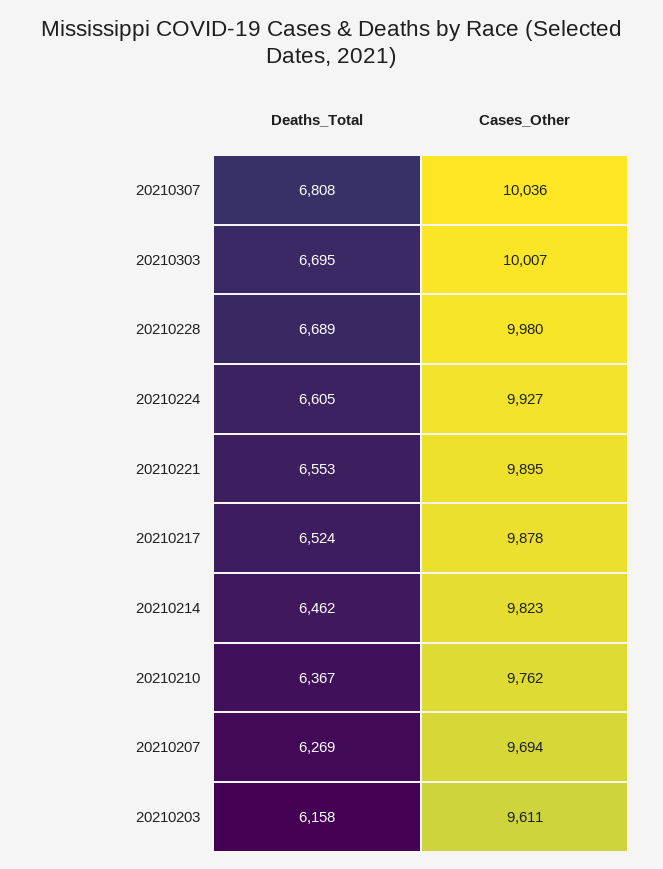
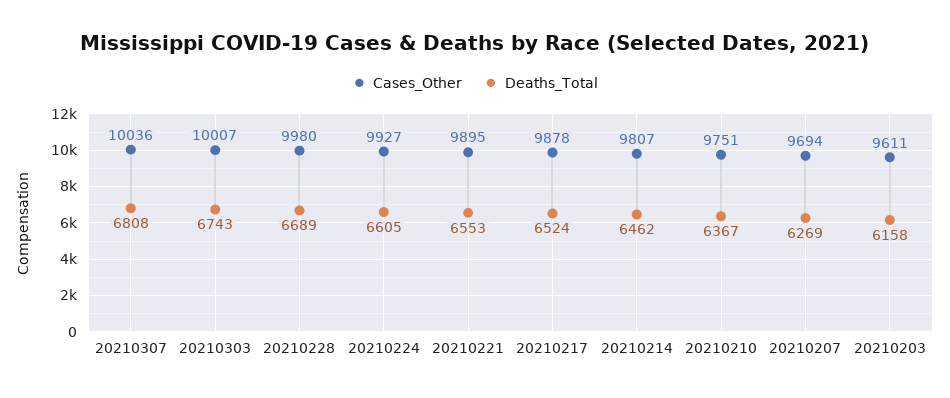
Deaths_Total, 20210303: 6695 -> 6743
Cases_Other, 20210214: 9823 -> 9807
Cases_Other, 20210210: 9762 -> 9751

